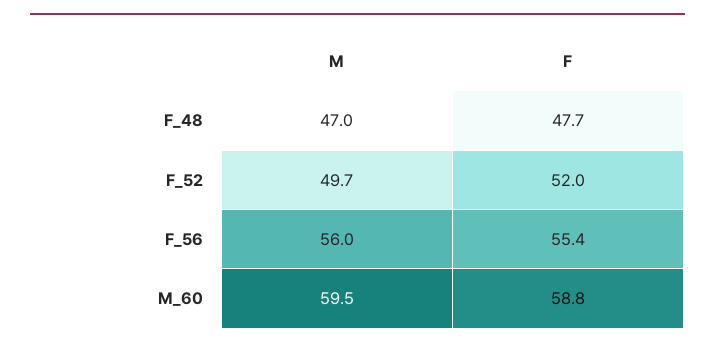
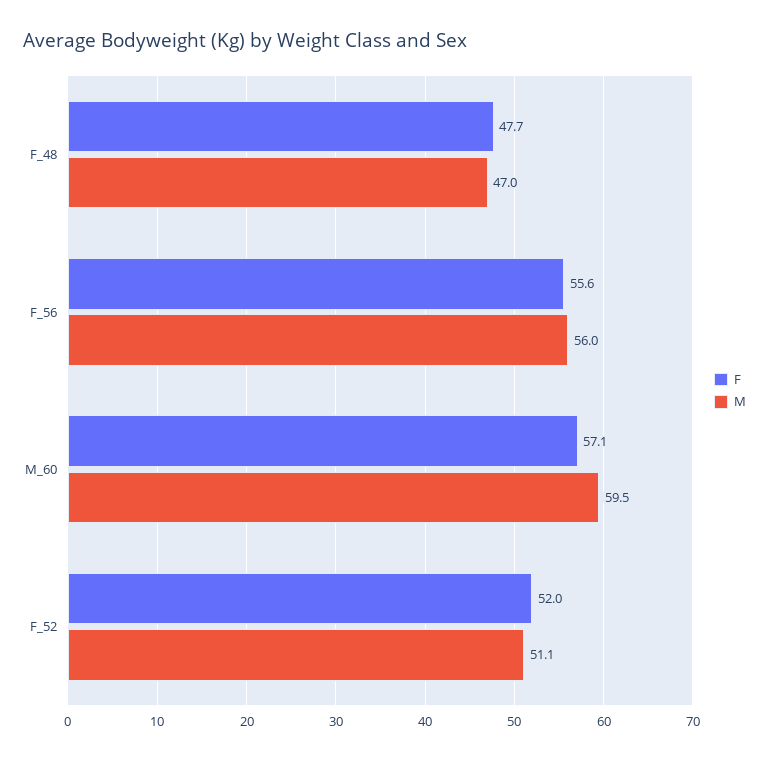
M, F_52: 49.7 -> 51.1
F, F_56: 55.4 -> 55.6
F, M_60: 58.8 -> 57.1

